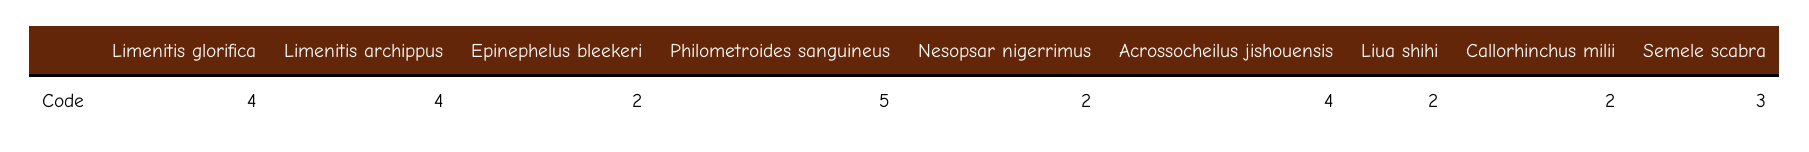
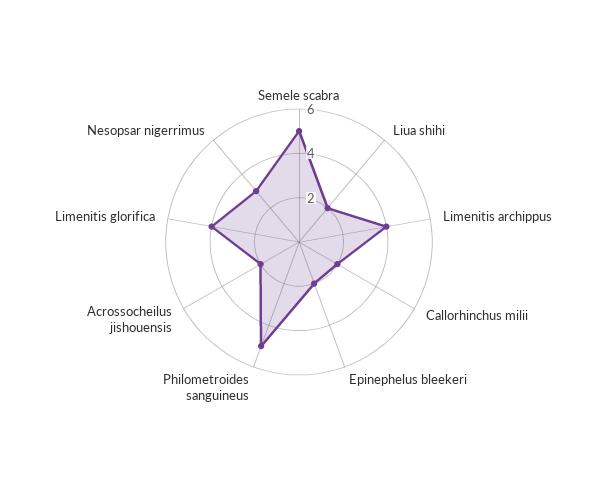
Nesopsar nigerrimus: 2 -> 3
Acrossocheilus jishouensis: 4 -> 2
Semele scabra: 3 -> 5

